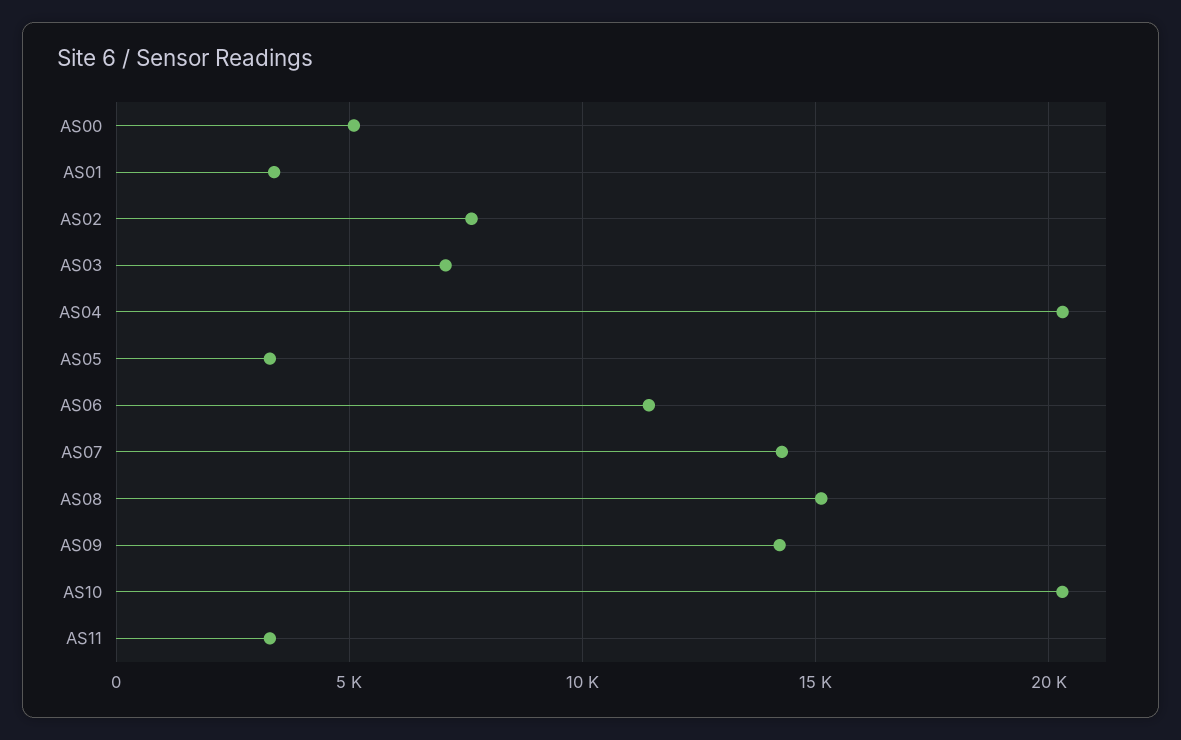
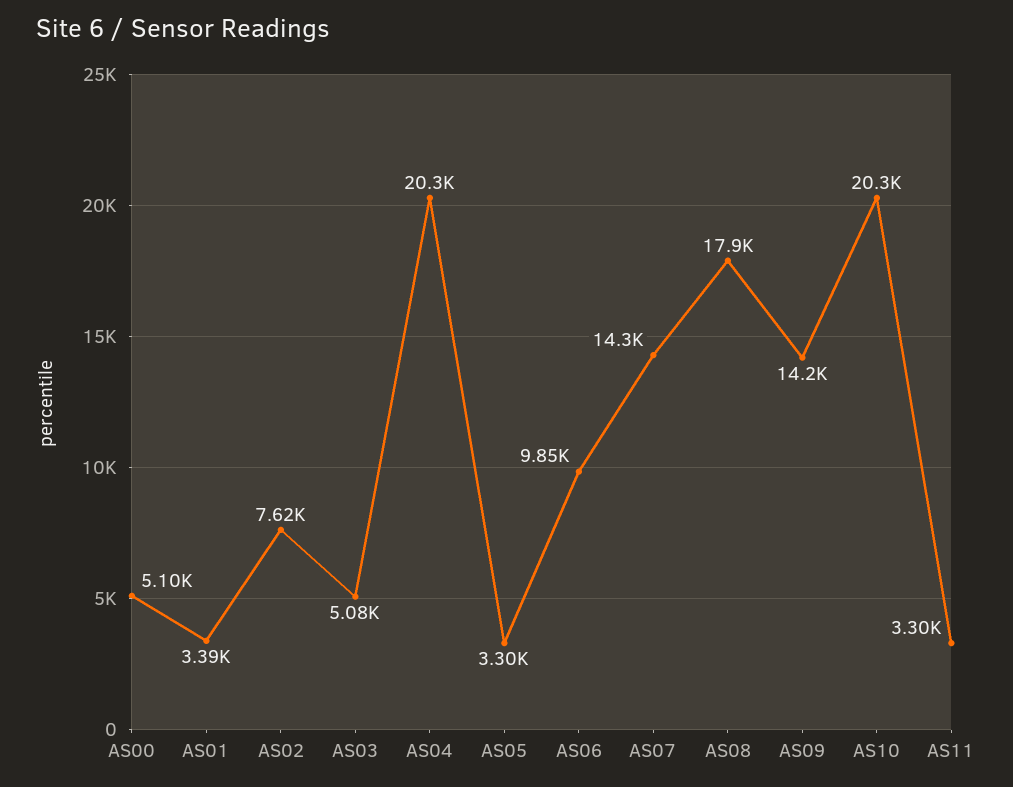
AS03: 7000 -> 5080
AS06: 11500 -> 9850
AS08: 15000 -> 17900

